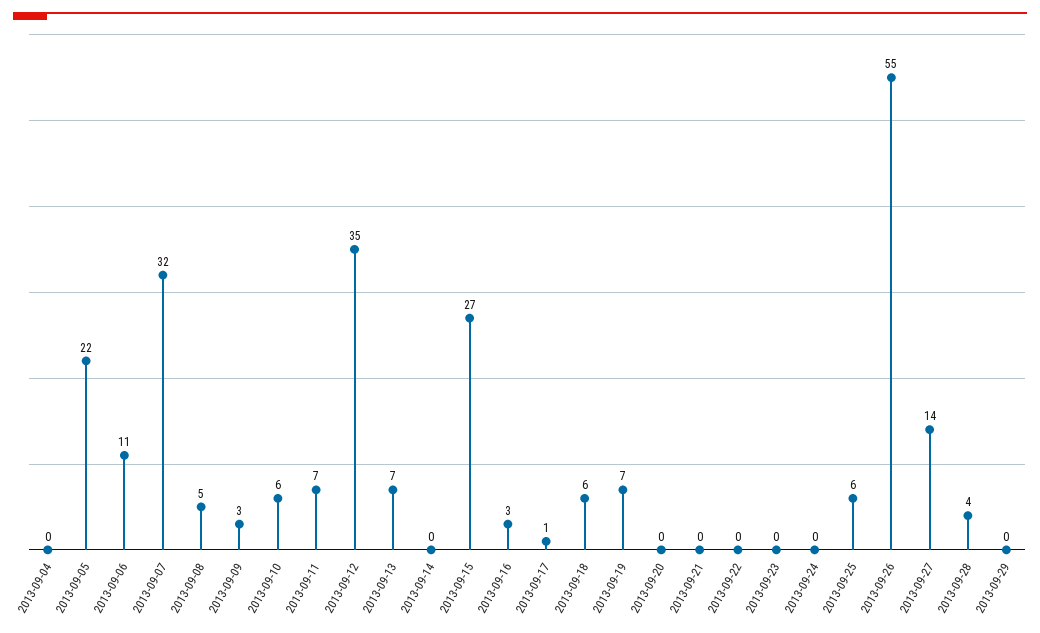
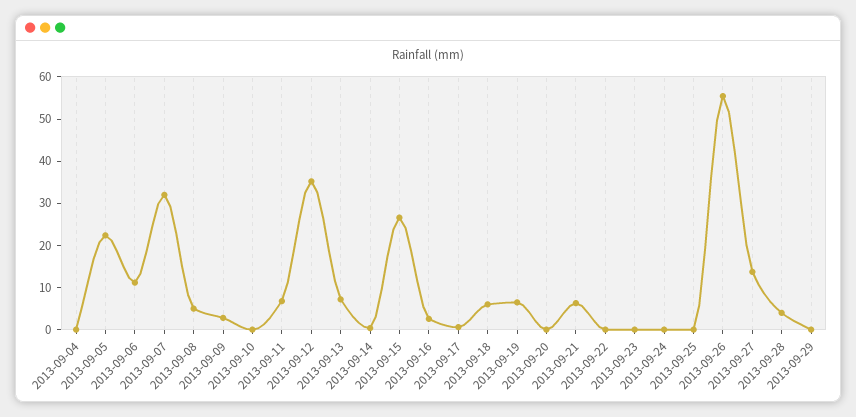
2013-09-10: 6 -> 0
2013-09-21: 0 -> 6
2013-09-25: 6 -> 0

